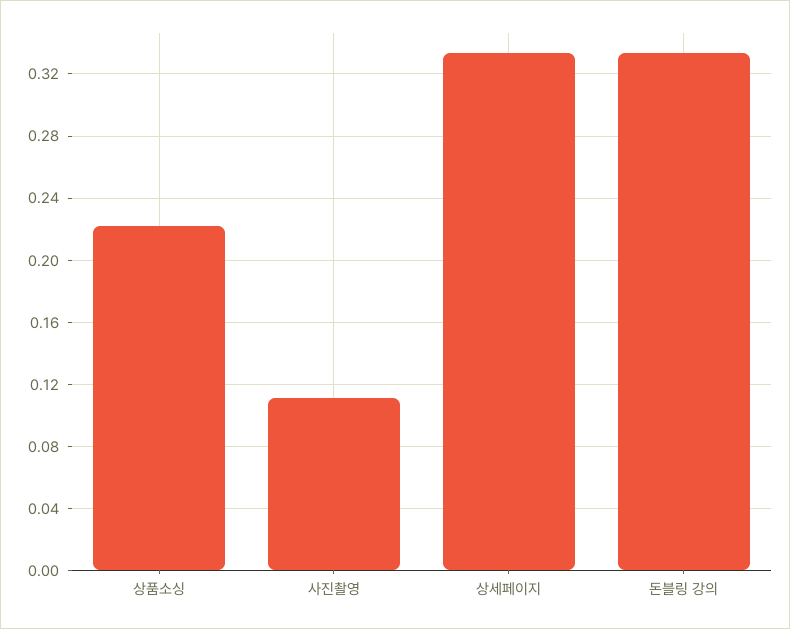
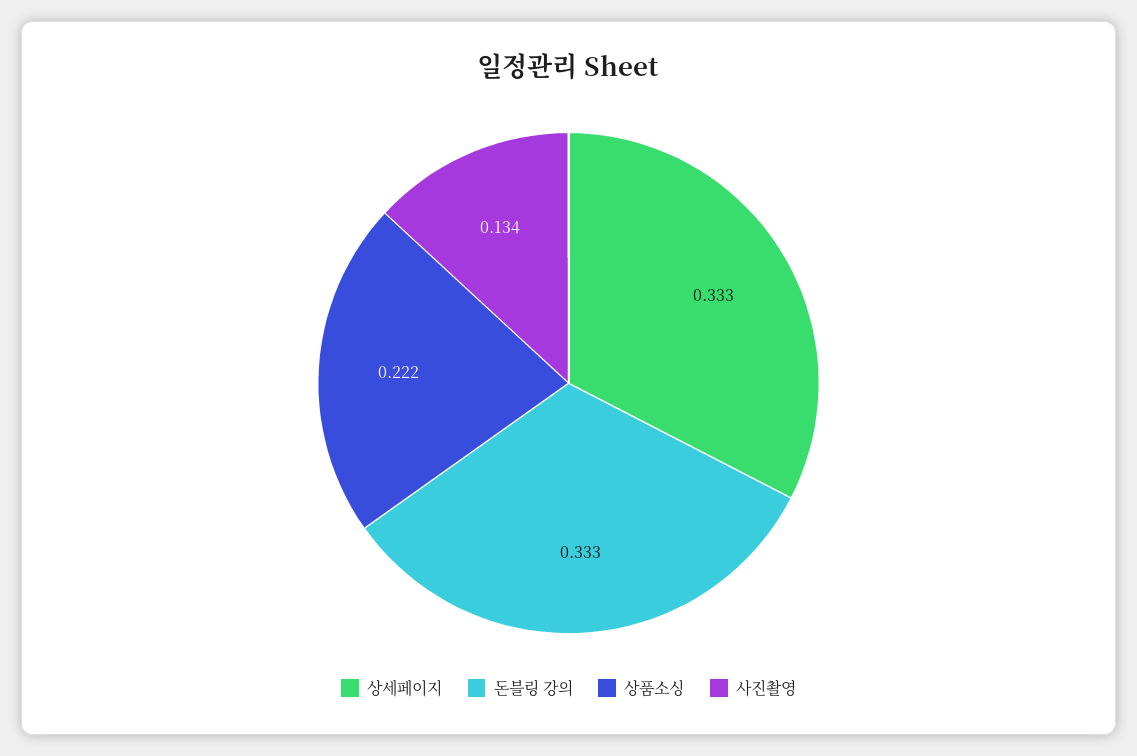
사진촬영: 0.11 -> 0.134

